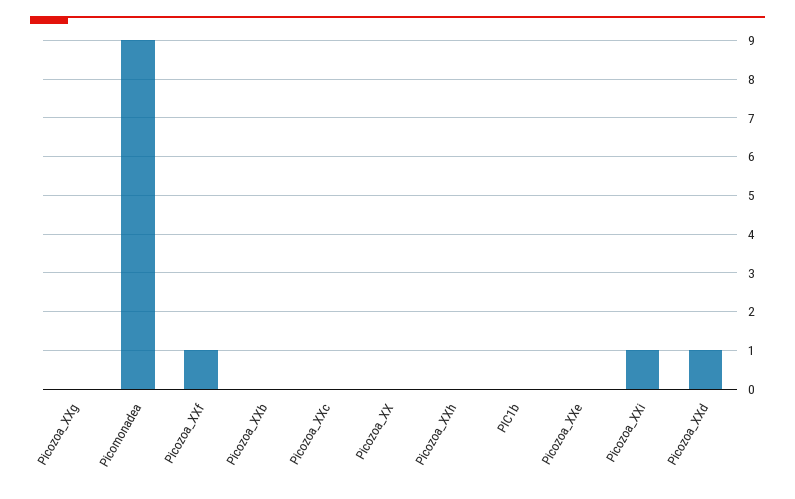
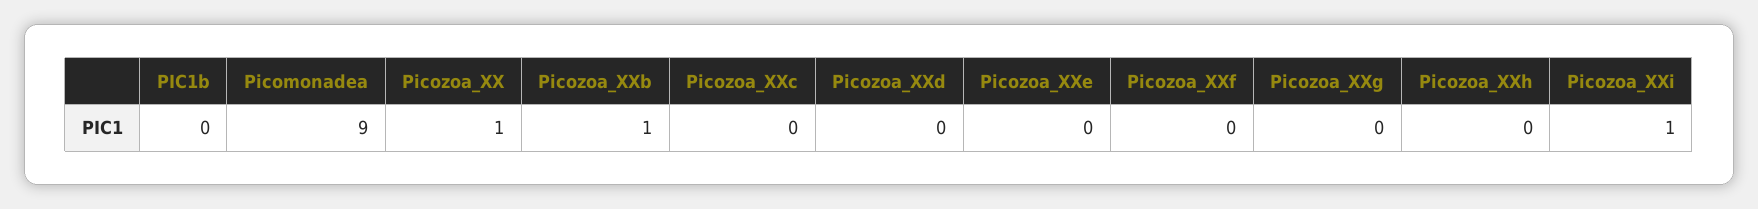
Picozoa_XXf: 1 -> 0
Picozoa_XXb: 0 -> 1
Picozoa_XX: 0 -> 1
Picozoa_XXd: 1 -> 0

